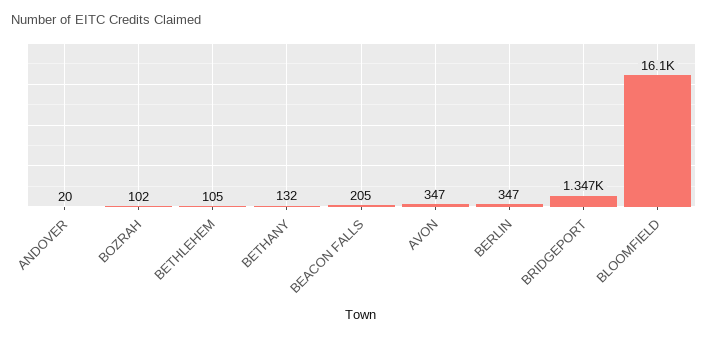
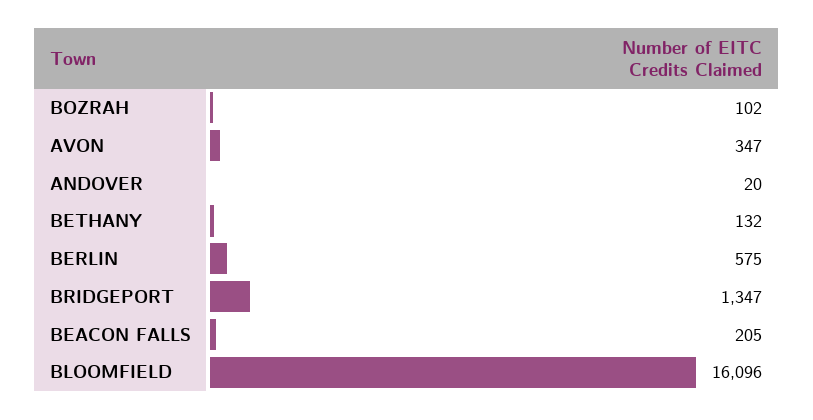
BETHLEHEM: 105 -> none
BERLIN: 347 -> 575

